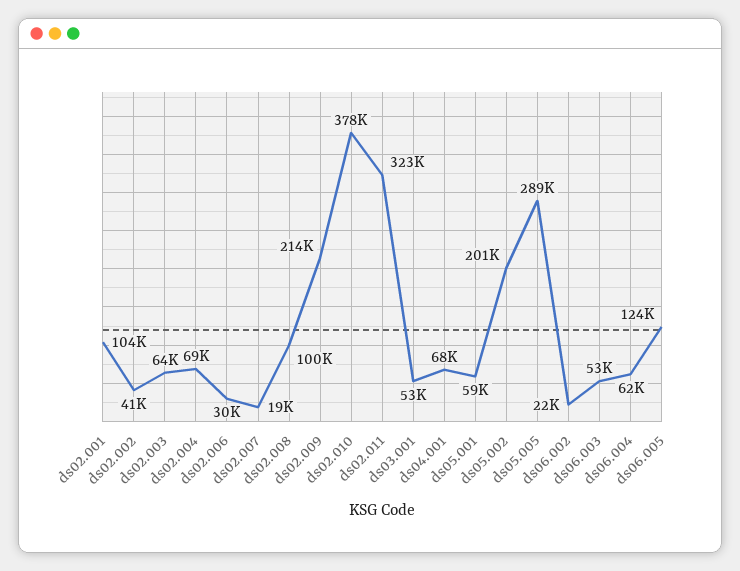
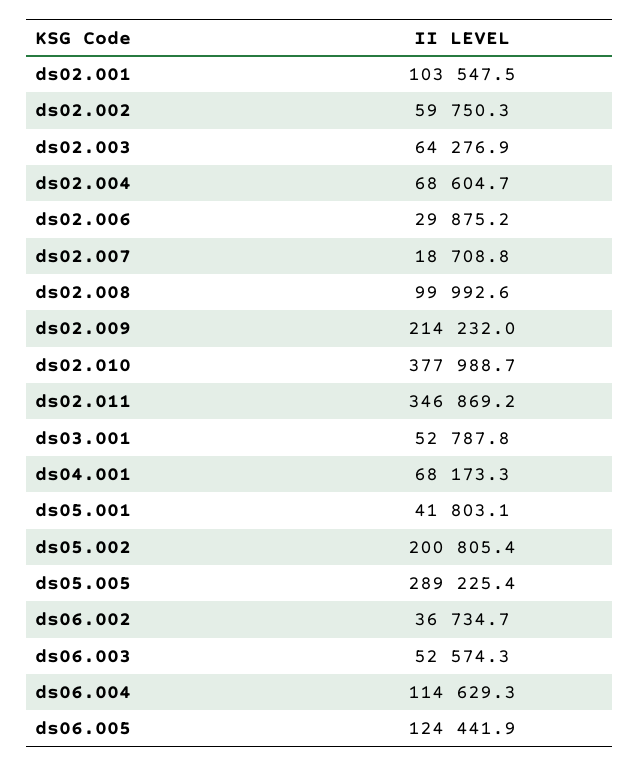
ds02.002: 41000 -> 59750.3
ds02.011: 323000 -> 346869.2
ds05.001: 59000 -> 41803.1
ds06.002: 22000 -> 36734.7
ds06.004: 62000 -> 114629.3

